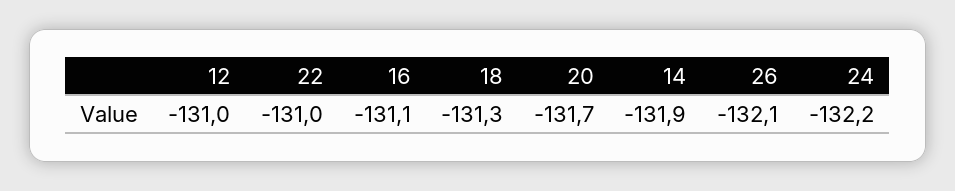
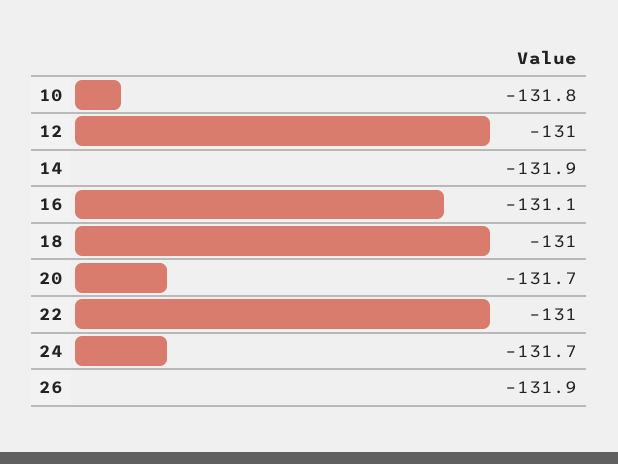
18: -131.3 -> -131
26: -132.1 -> -131.9
24: -132.2 -> -131.7
10: none -> -131.8

